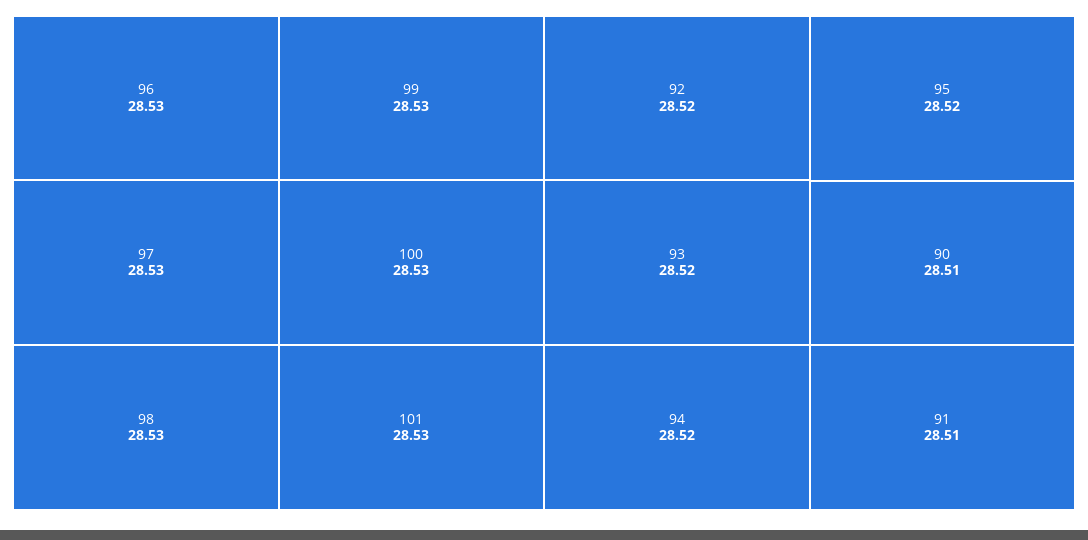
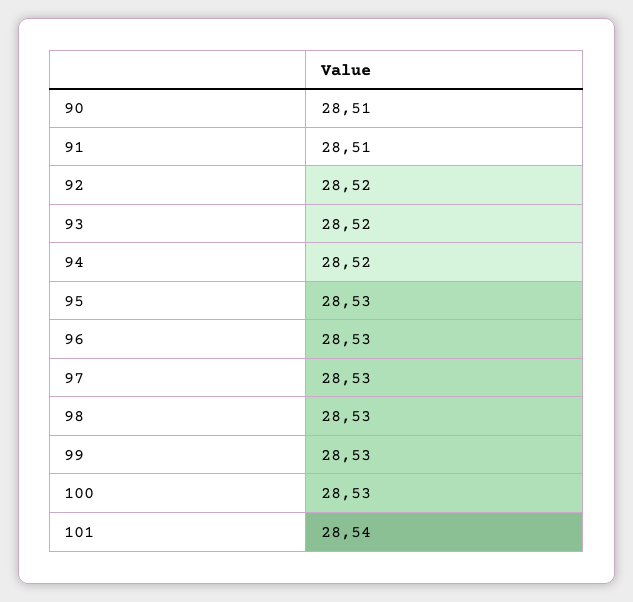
101: 28.53 -> 28.54
95: 28.52 -> 28.53

